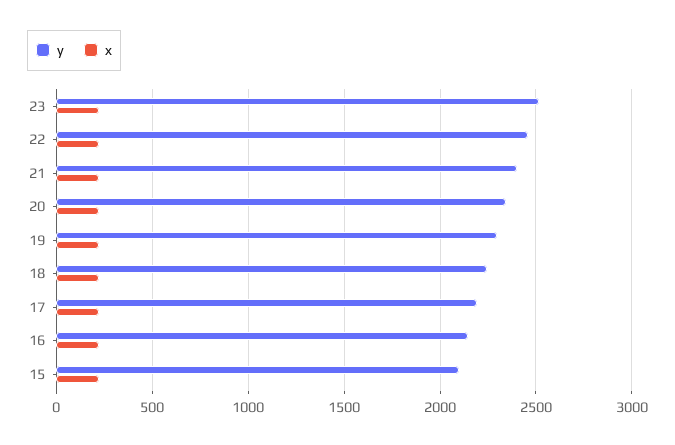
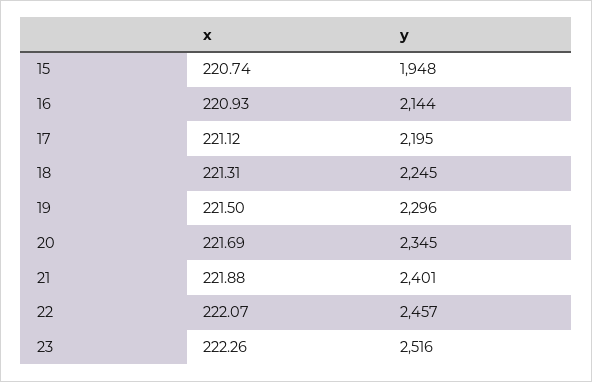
y, 15: 2100 -> 1948

